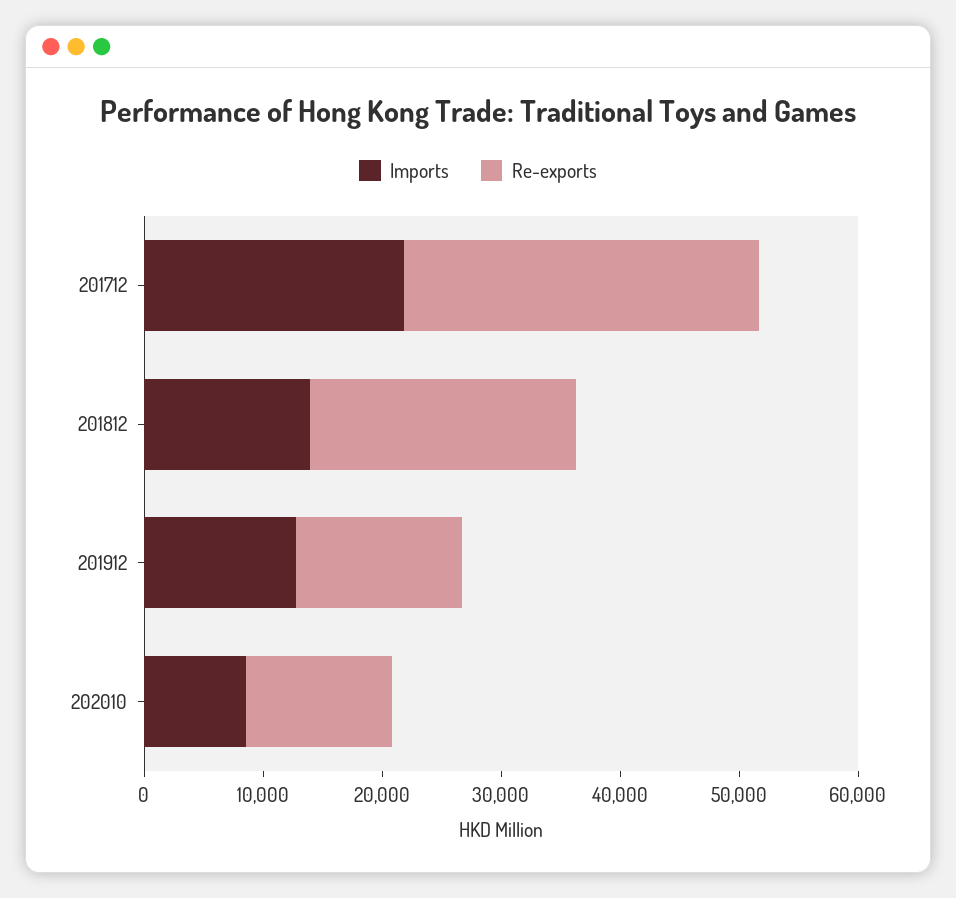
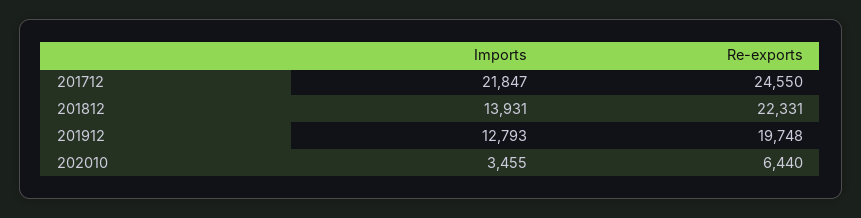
Re-exports, 201712: 30000 -> 24550
Re-exports, 201912: 14000 -> 19748
Imports, 202010: 8000 -> 3455
Re-exports, 202010: 12000 -> 6440

